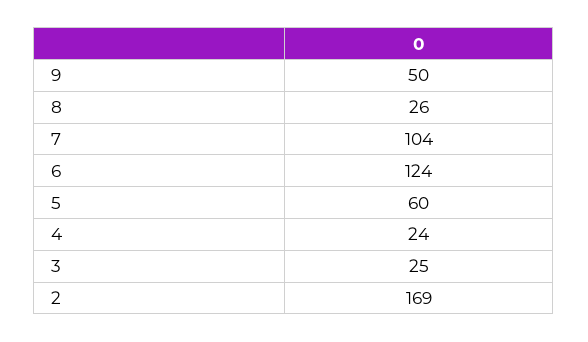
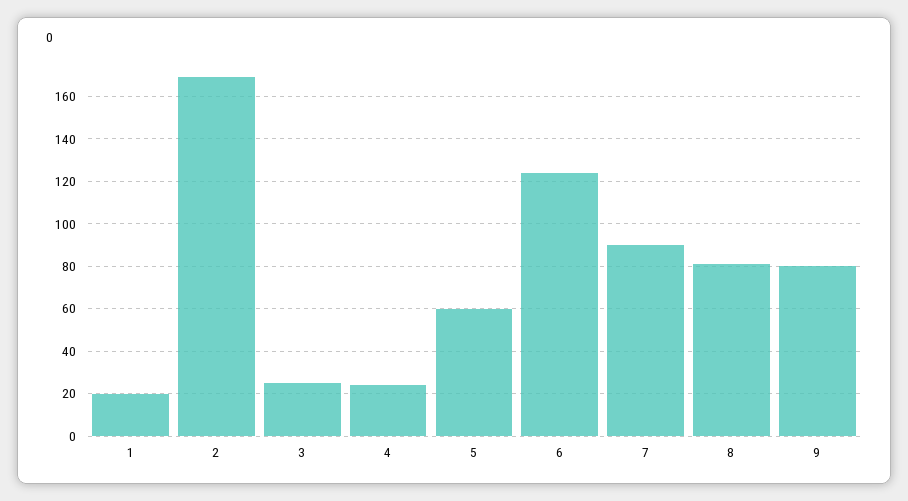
9: 50 -> 80
8: 26 -> 80
7: 104 -> 90
1: none -> 20

